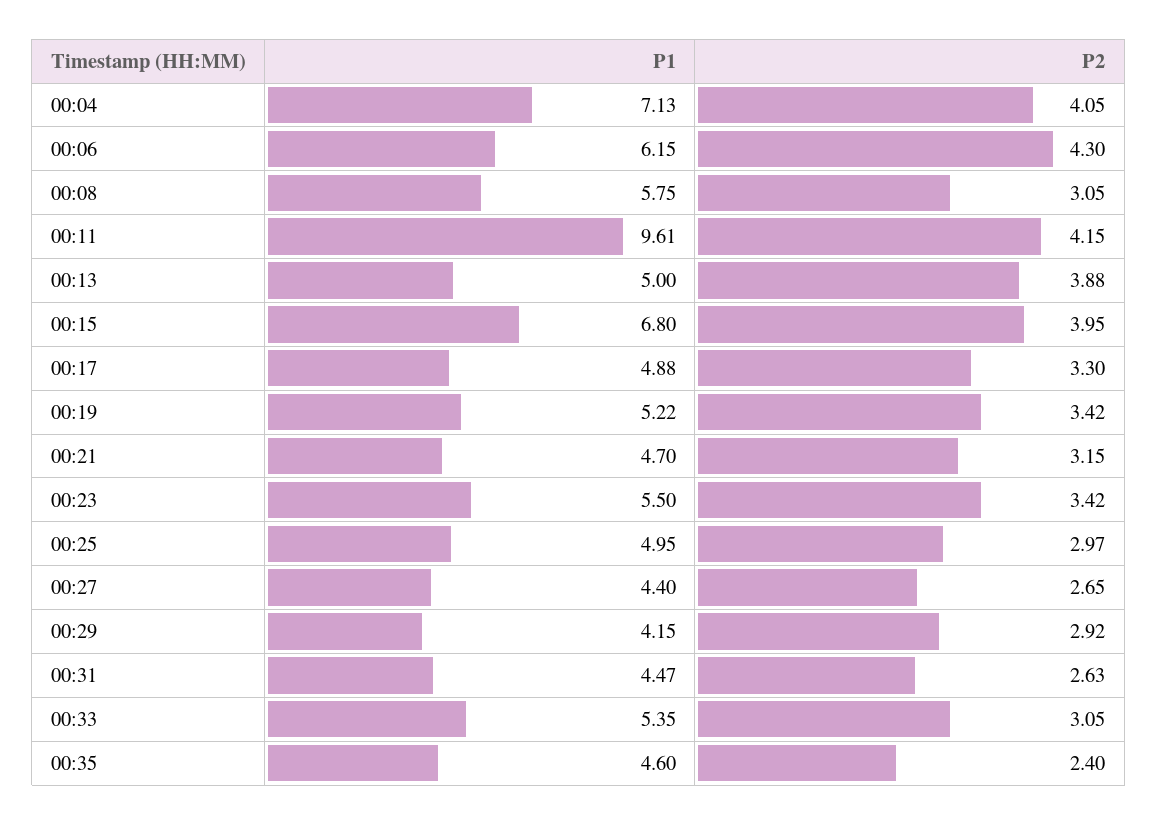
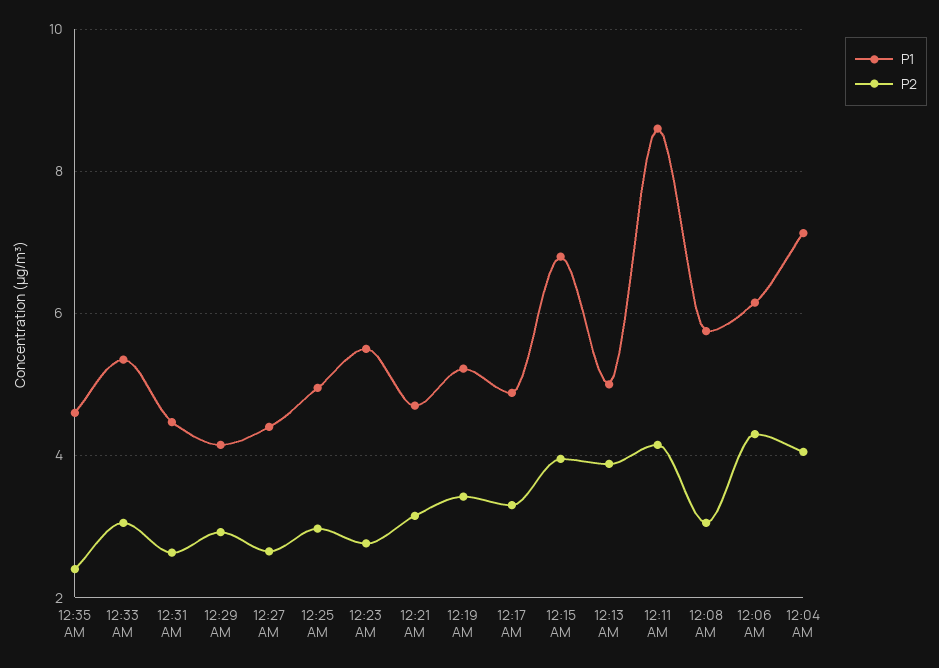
P1, 00:11: 9.61 -> 8.6
P2, 00:23: 3.42 -> 2.8

